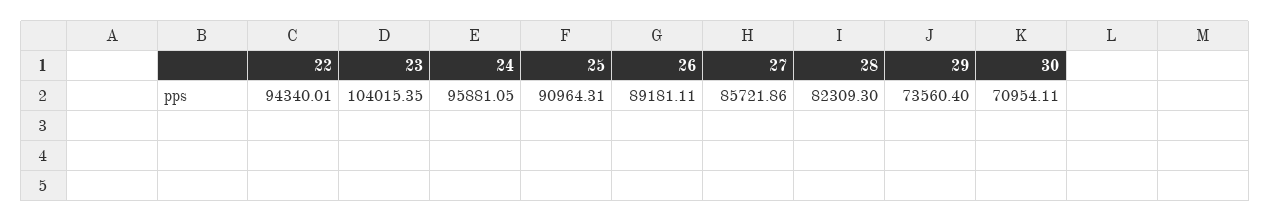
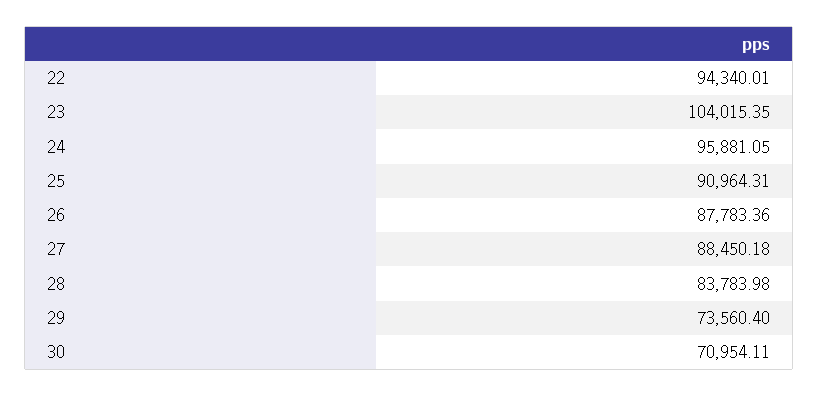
26: 89181.11 -> 87783.36
27: 85721.86 -> 88450.18
28: 82309.3 -> 83783.98

